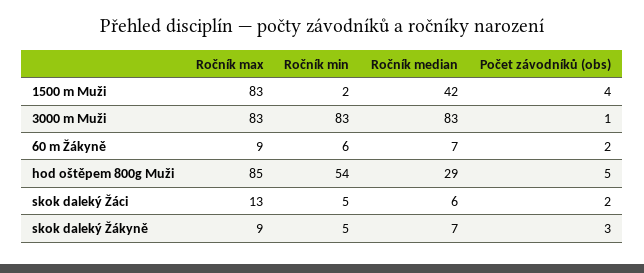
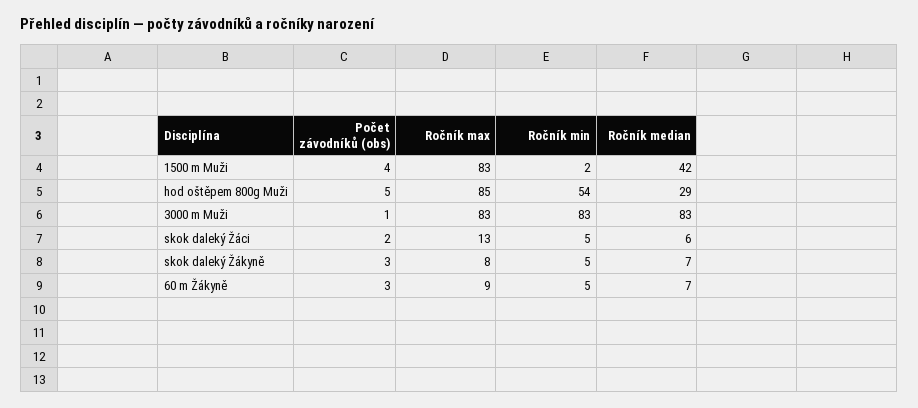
Ročník min, 60 m Žákyně: 6 -> 5
Počet závodníků (obs), 60 m Žákyně: 2 -> 3
Ročník max, skok daleký Žákyně: 9 -> 8

